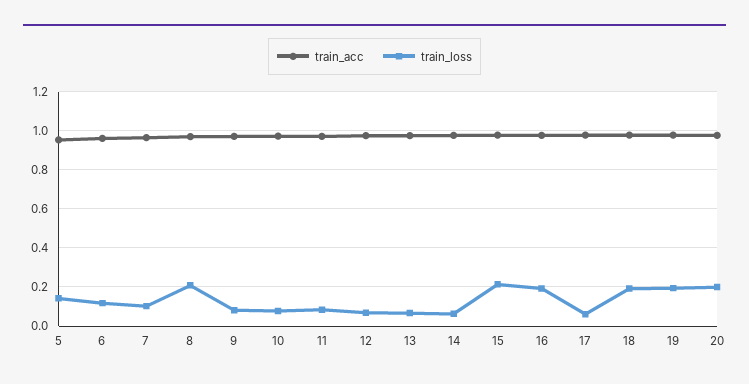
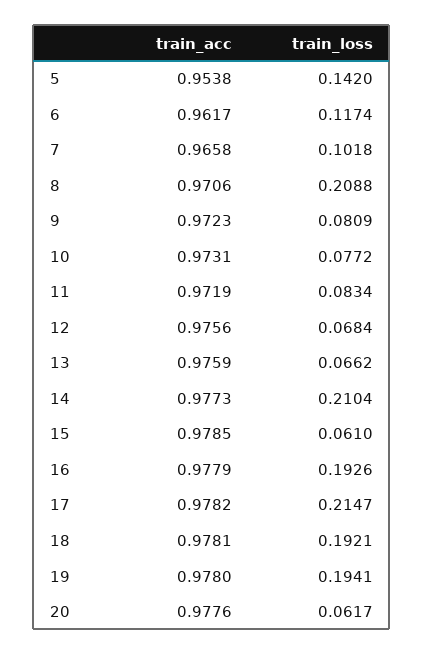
train_loss, 14: 0.05 -> 0.2104
train_loss, 15: 0.2 -> 0.061
train_loss, 17: 0.05 -> 0.2147
train_loss, 20: 0.2 -> 0.0617

